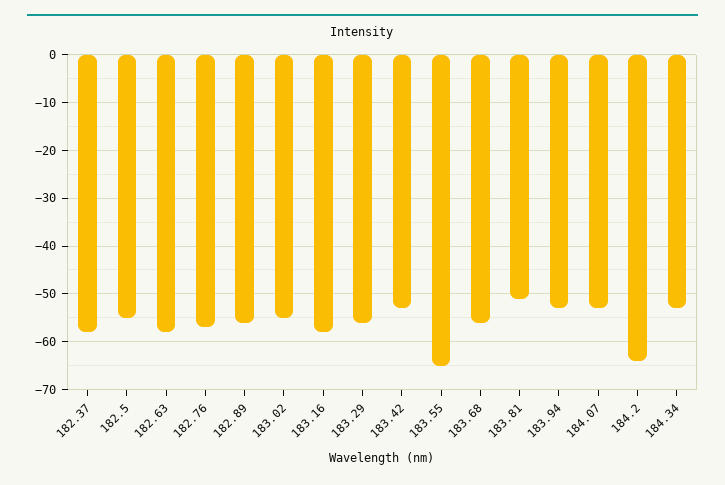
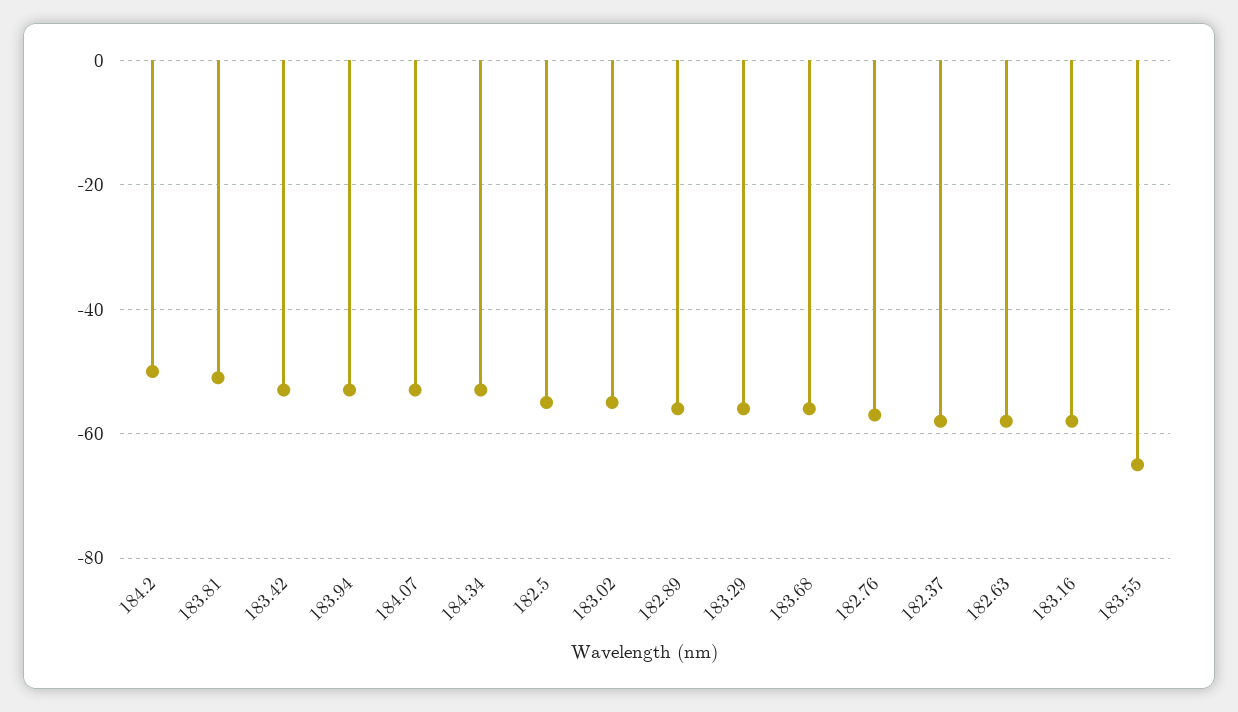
184.2: -65 -> -50

